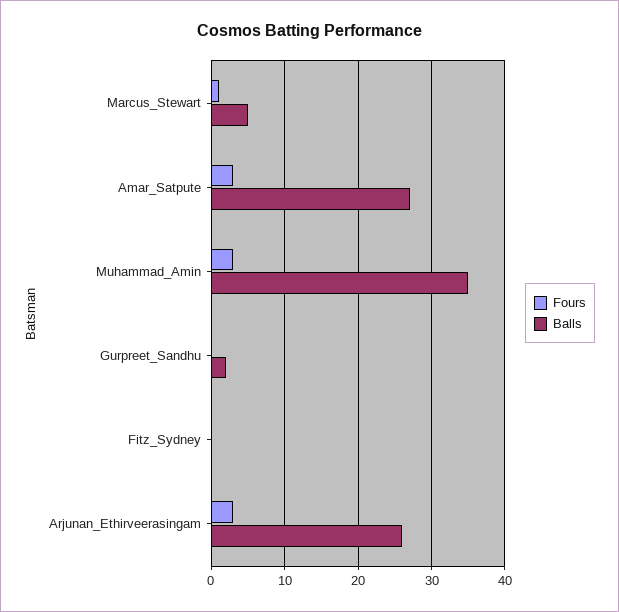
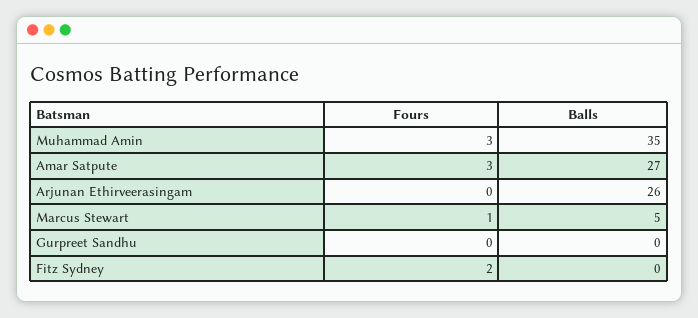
Balls, Gurpreet_Sandhu: 2 -> 0
Fours, Fitz_Sydney: 0 -> 2
Fours, Arjunan_Ethirveerasingam: 3 -> 0

